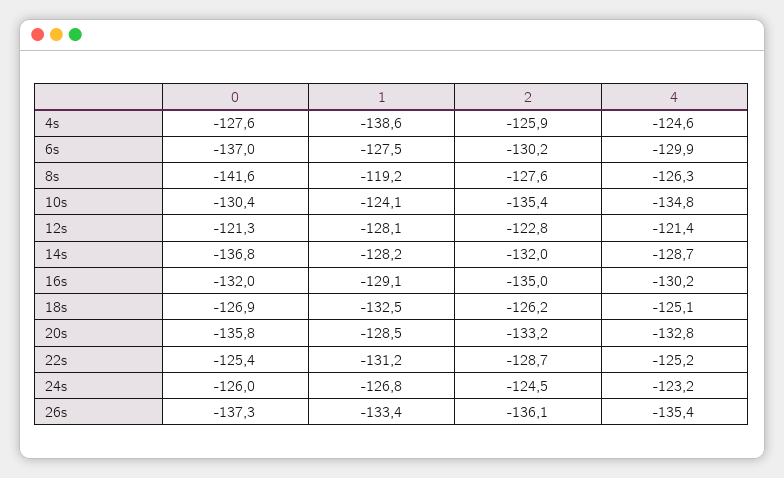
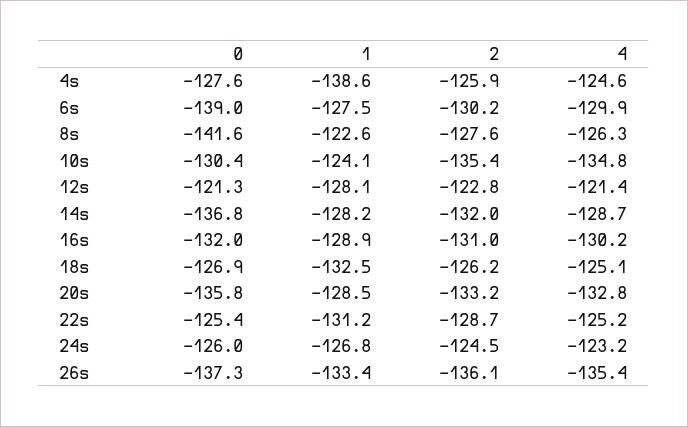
0, 6s: -137 -> -139
1, 8s: -119.2 -> -122.6
1, 16s: -129.1 -> -128.9
2, 16s: -135 -> -131

